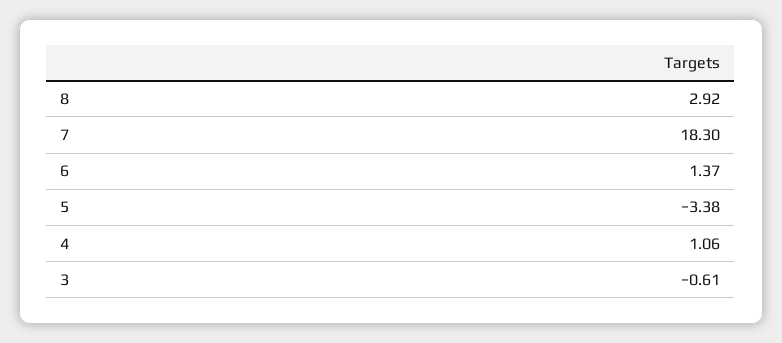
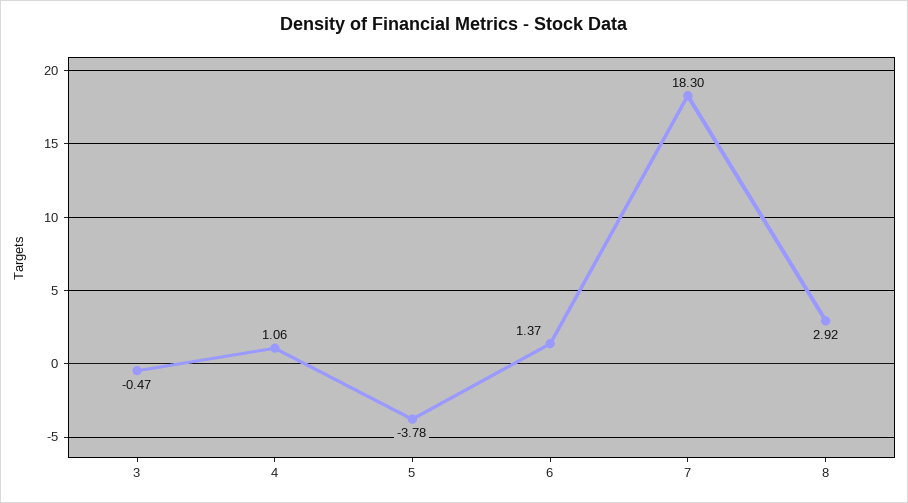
5: -3.38 -> -3.78
3: -0.61 -> -0.47

